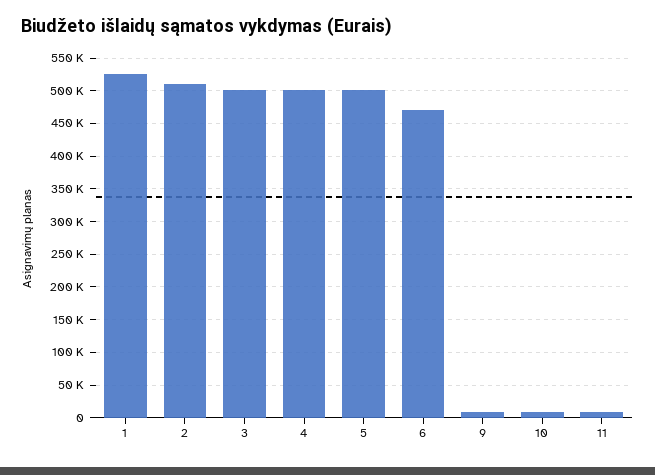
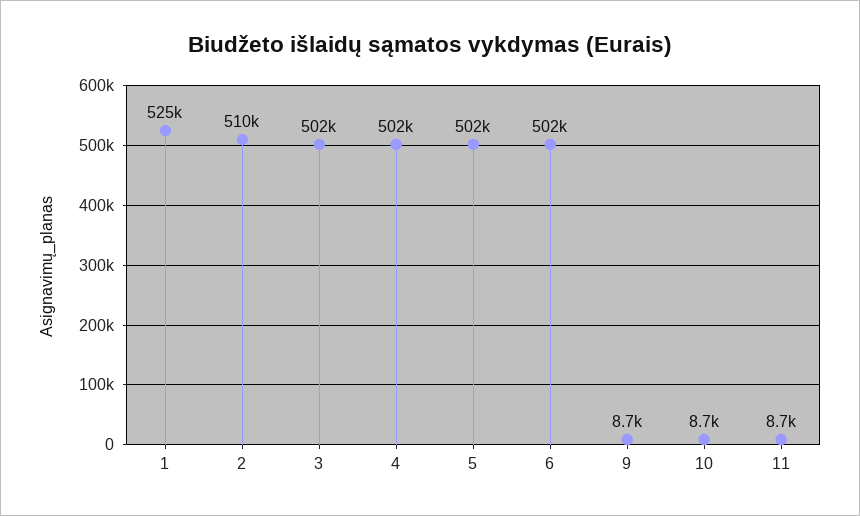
6: 470000 -> 502000

